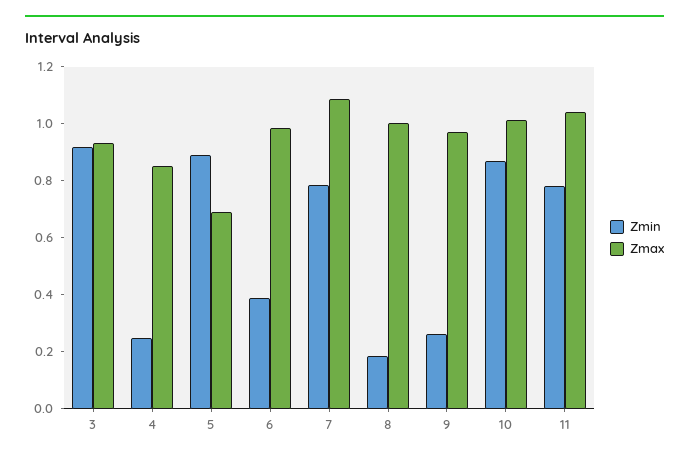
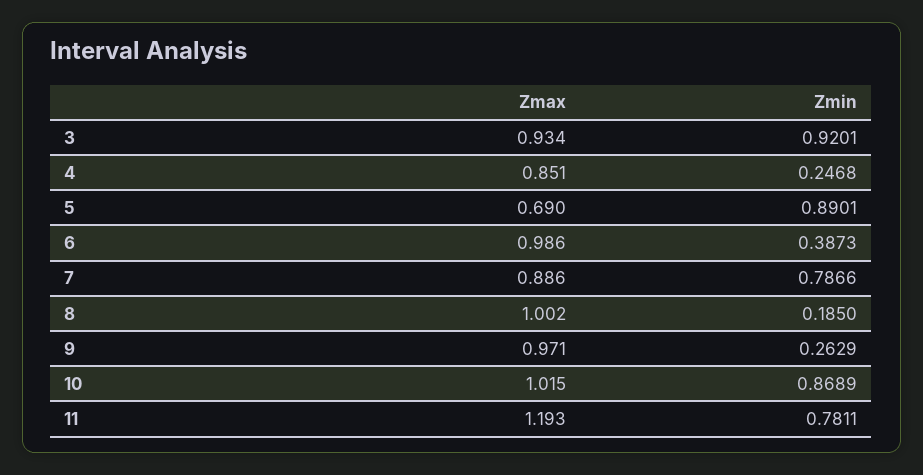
Zmax, 7: 1.1 -> 0.886
Zmax, 11: 1.05 -> 1.193

